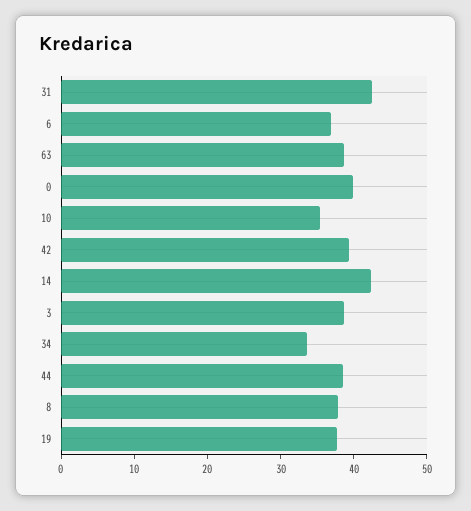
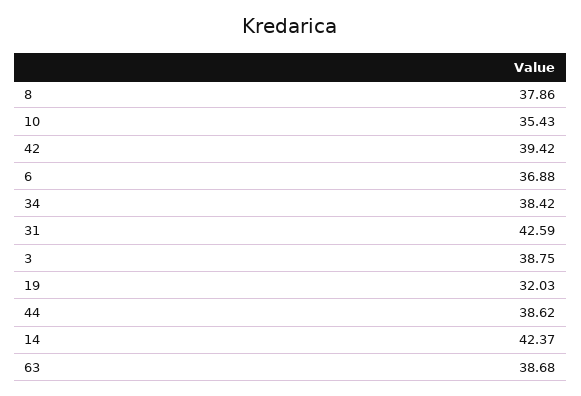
0: 40 -> none
34: 34 -> 38.42
19: 38 -> 32.03

